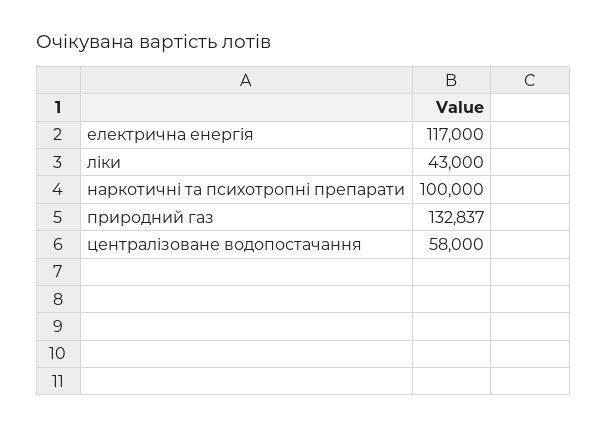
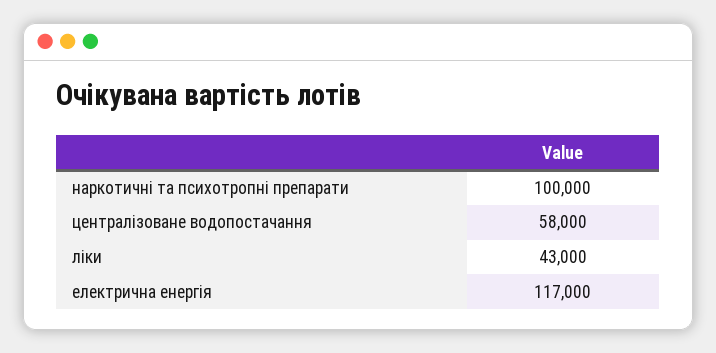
природний газ: 132837 -> none

